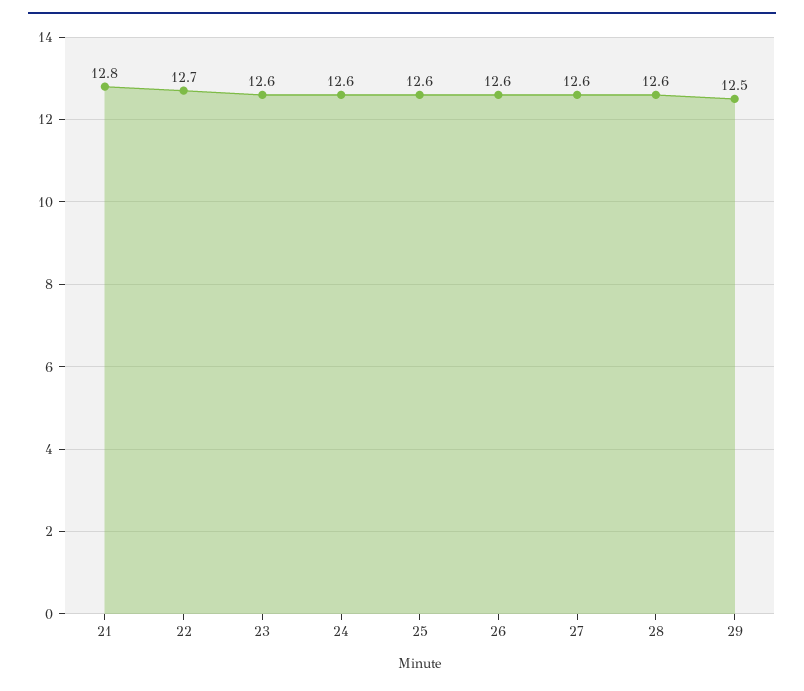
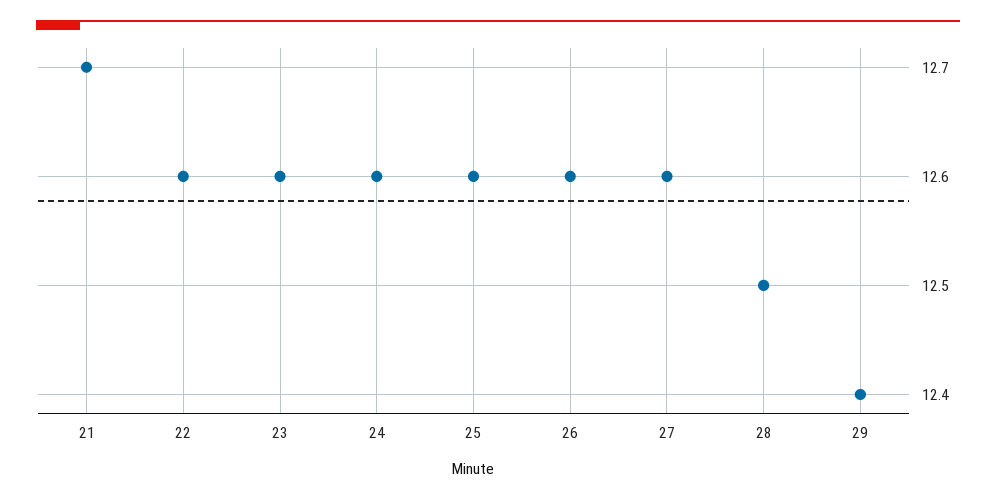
21: 12.8 -> 12.7
22: 12.7 -> 12.6
28: 12.6 -> 12.5
29: 12.5 -> 12.4

